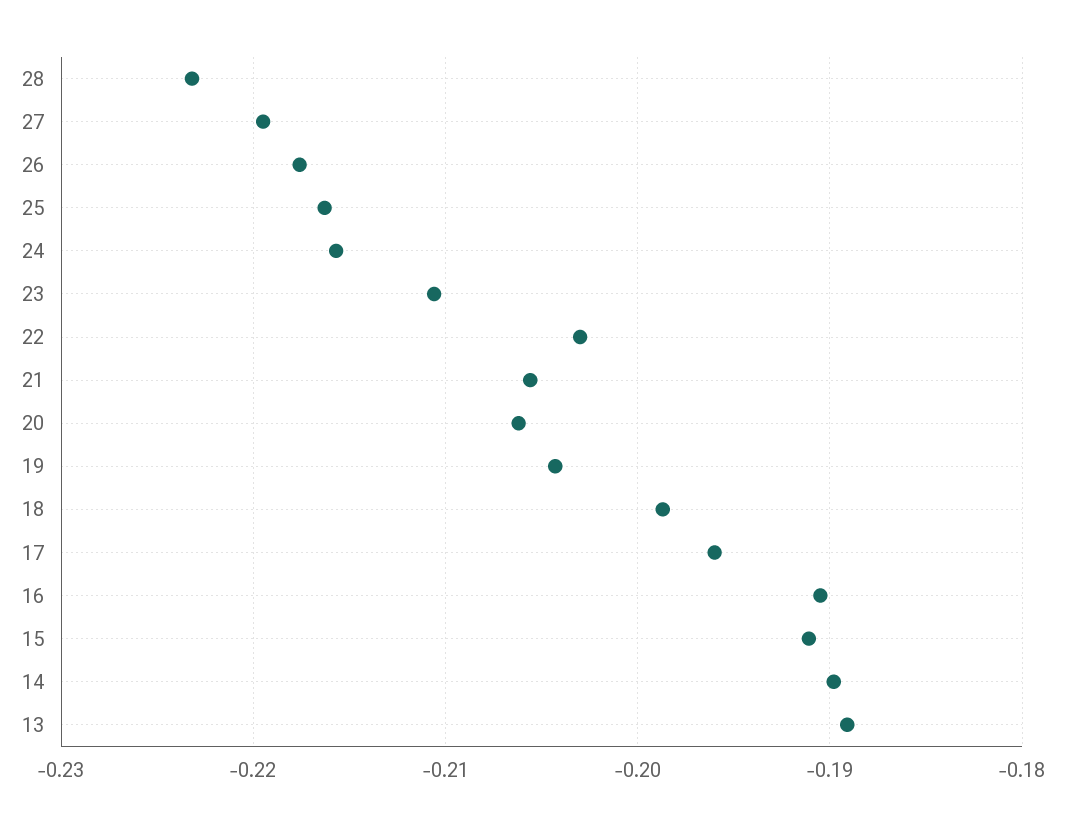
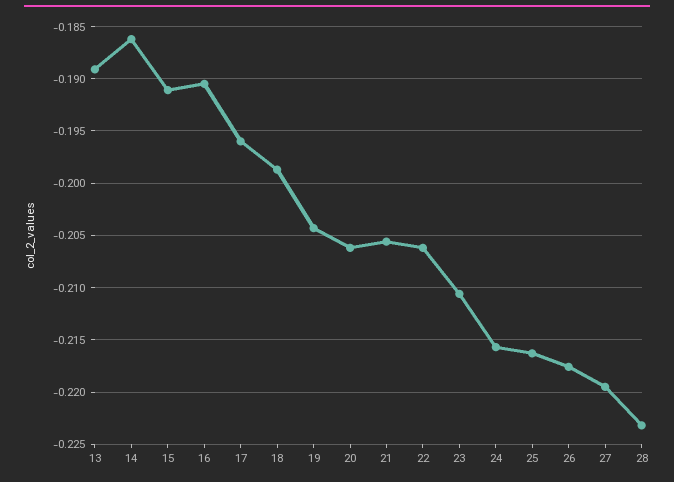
22: -0.203 -> -0.206
14: -0.19 -> -0.186

